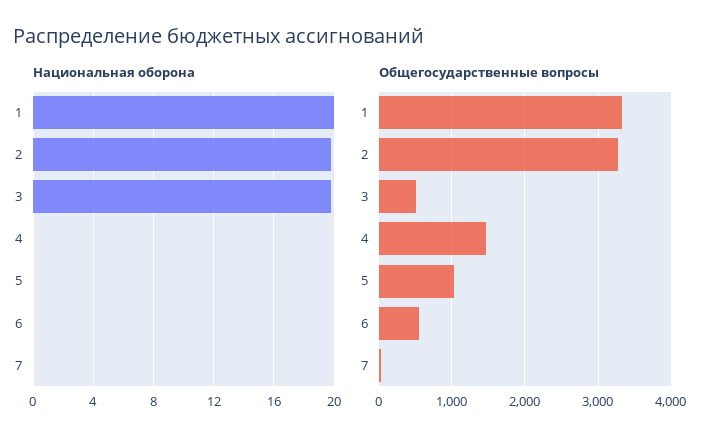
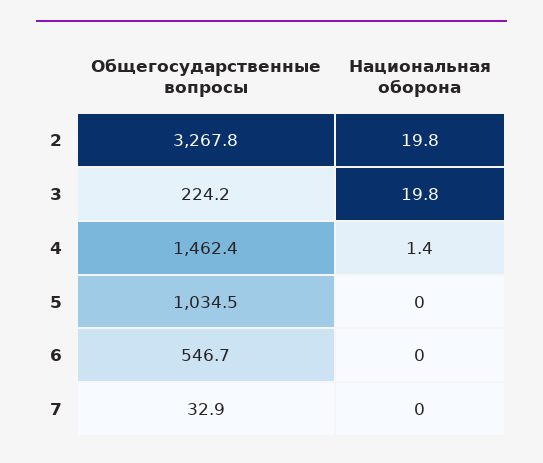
Национальная оборона, 1: 20 -> none
Национальная оборона, 4: 0 -> 1.4
Общегосударственные вопросы, 1: 3300 -> none
Общегосударственные вопросы, 3: 500 -> 224.2

